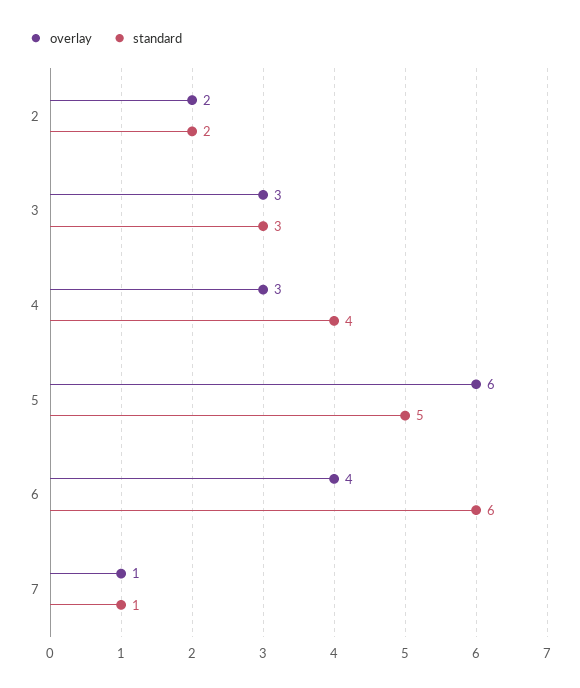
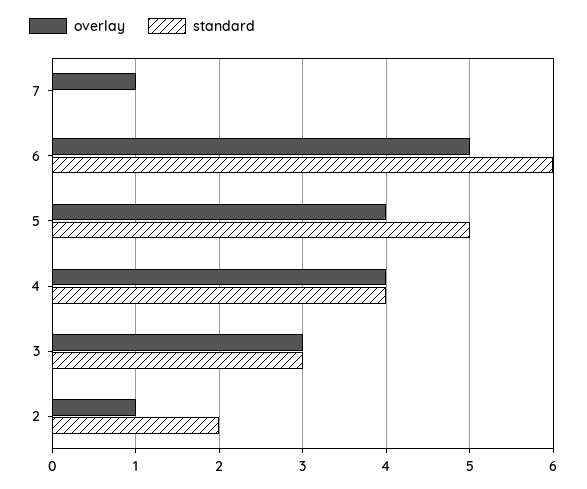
overlay, 2: 2 -> 1
overlay, 4: 3 -> 4
overlay, 5: 6 -> 4
overlay, 6: 4 -> 5
standard, 7: 1 -> 0

